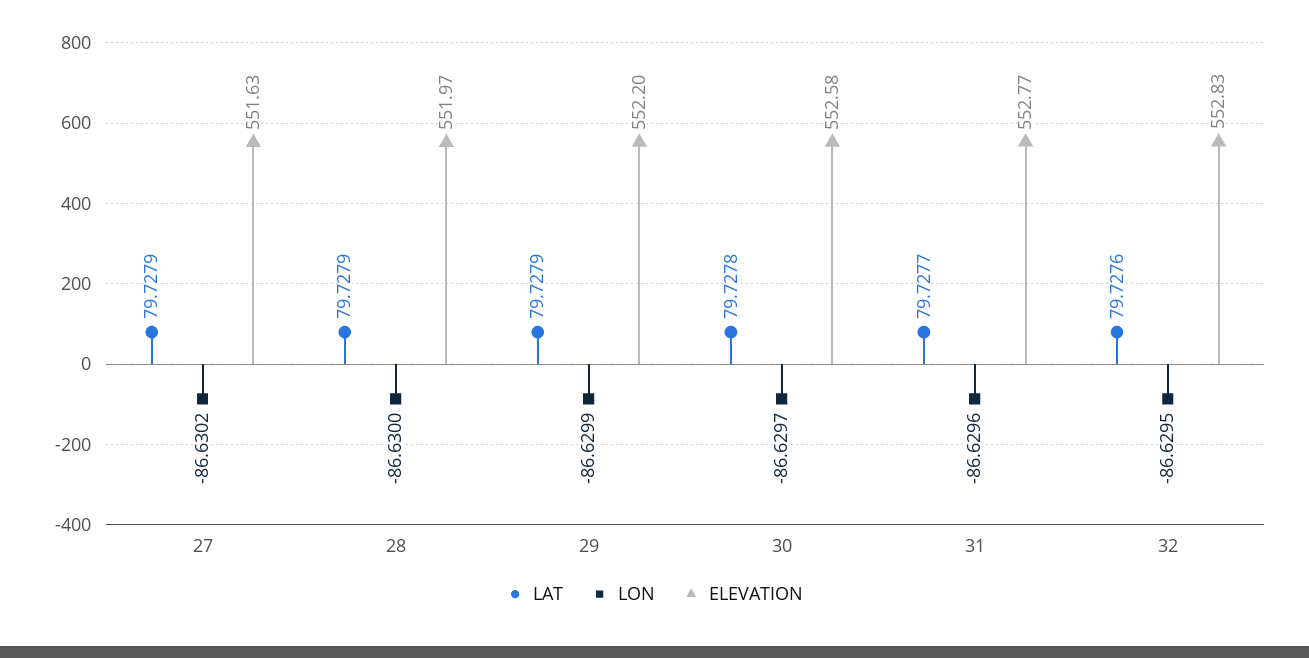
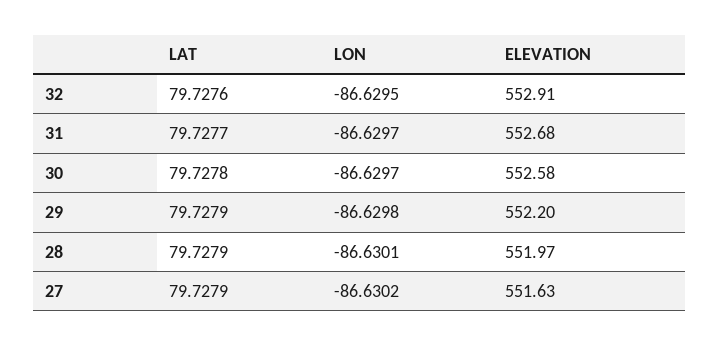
LON, 28: -86.63 -> -86.6301
LON, 29: -86.6299 -> -86.6298
LON, 31: -86.6296 -> -86.6297
ELEVATION, 31: 552.77 -> 552.68
ELEVATION, 32: 552.83 -> 552.91

